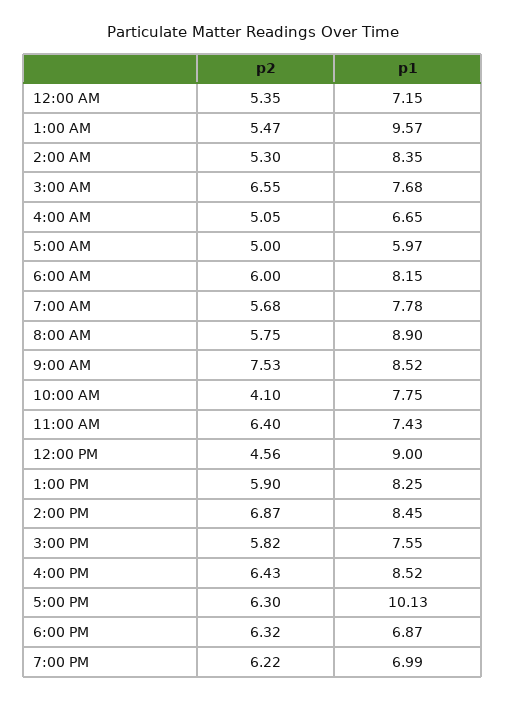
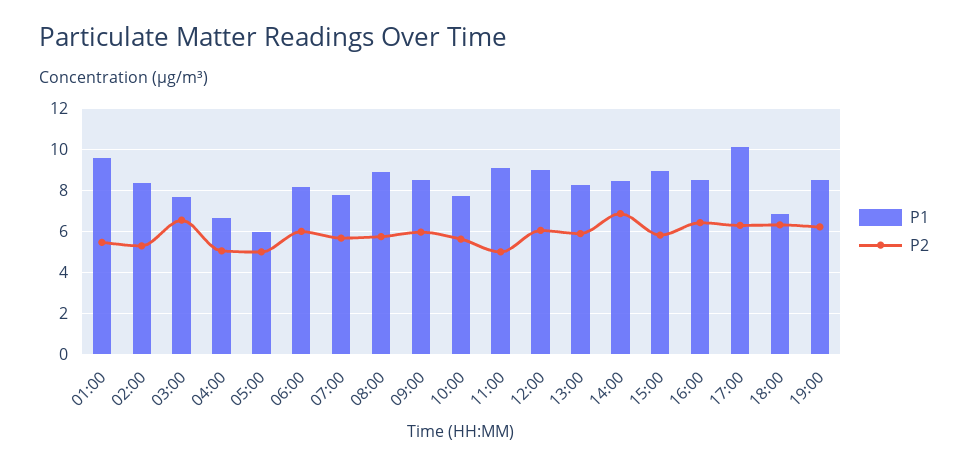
p2, 12:00 AM: 5.35 -> none
p1, 12:00 AM: 7.15 -> none
p2, 9:00 AM: 7.53 -> 6
p2, 10:00 AM: 4.1 -> 5.5
p2, 11:00 AM: 6.4 -> 5
p1, 11:00 AM: 7.43 -> 9
p2, 12:00 PM: 4.56 -> 6
p1, 3:00 PM: 7.55 -> 9
p1, 7:00 PM: 6.99 -> 8.5

